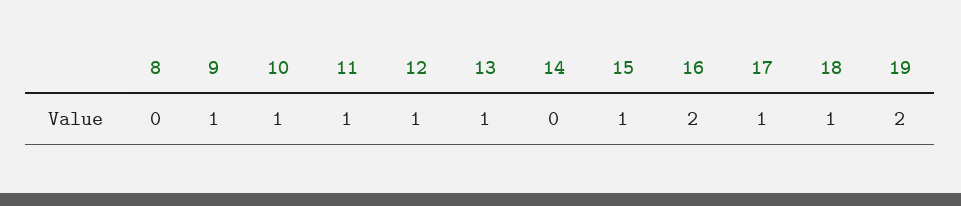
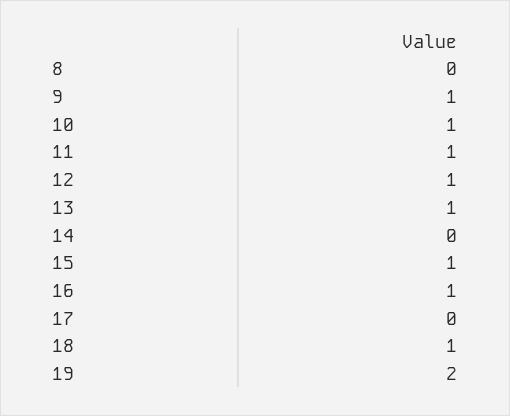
16: 2 -> 1
17: 1 -> 0

